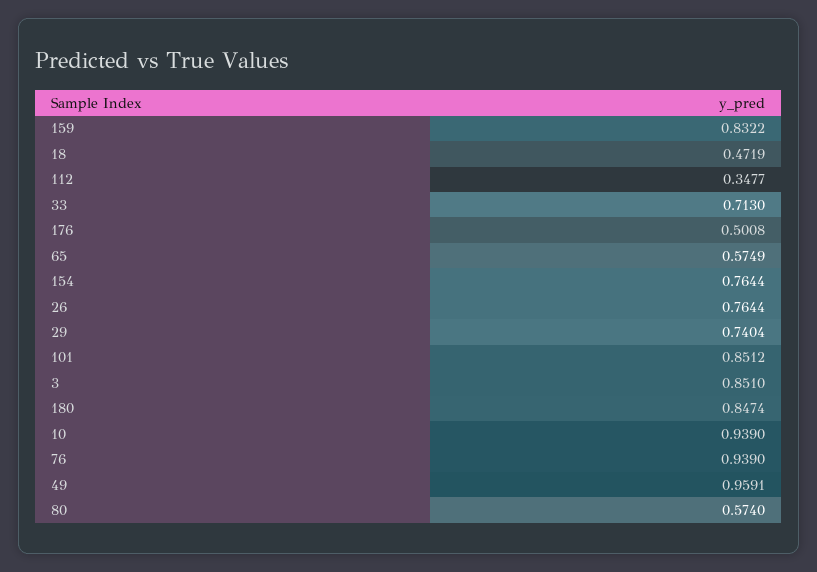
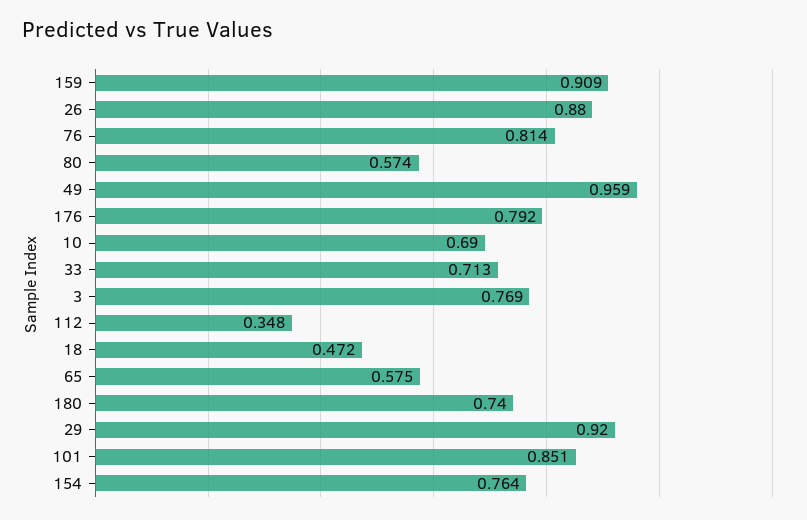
159: 0.8322 -> 0.909
176: 0.5008 -> 0.792
26: 0.7644 -> 0.88
29: 0.7404 -> 0.92
3: 0.851 -> 0.769
180: 0.8474 -> 0.74
10: 0.939 -> 0.69
76: 0.939 -> 0.814

